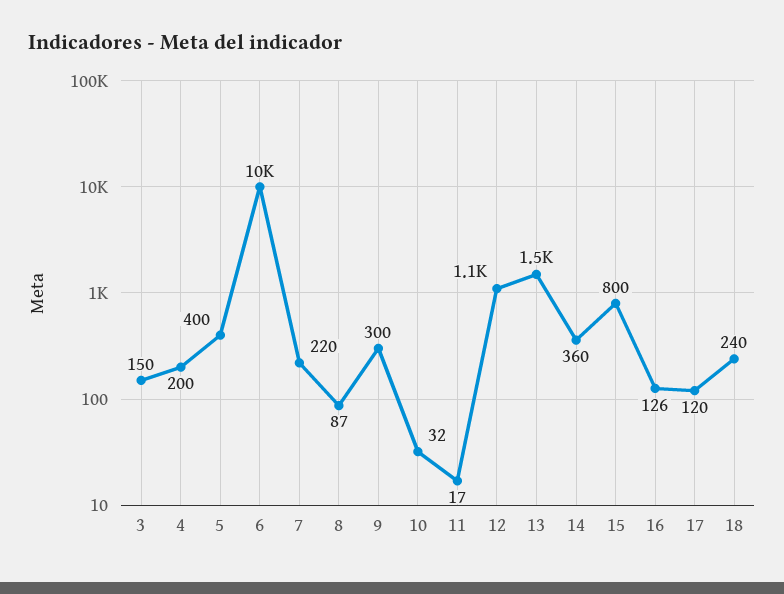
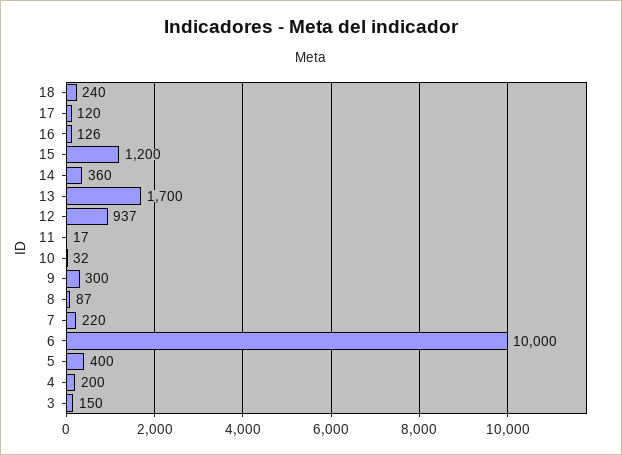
12: 1100 -> 937
13: 1500 -> 1700
15: 800 -> 1200

